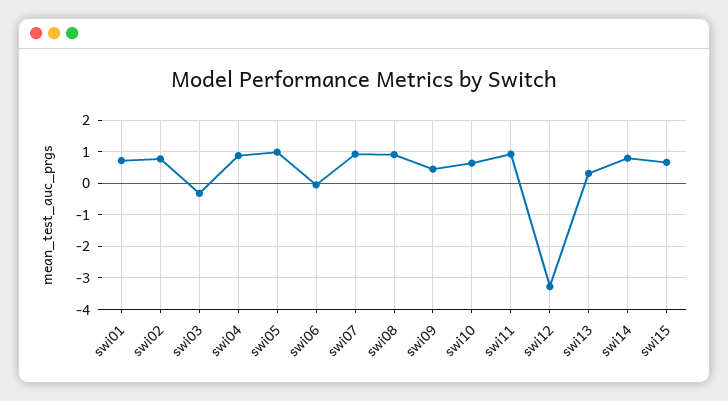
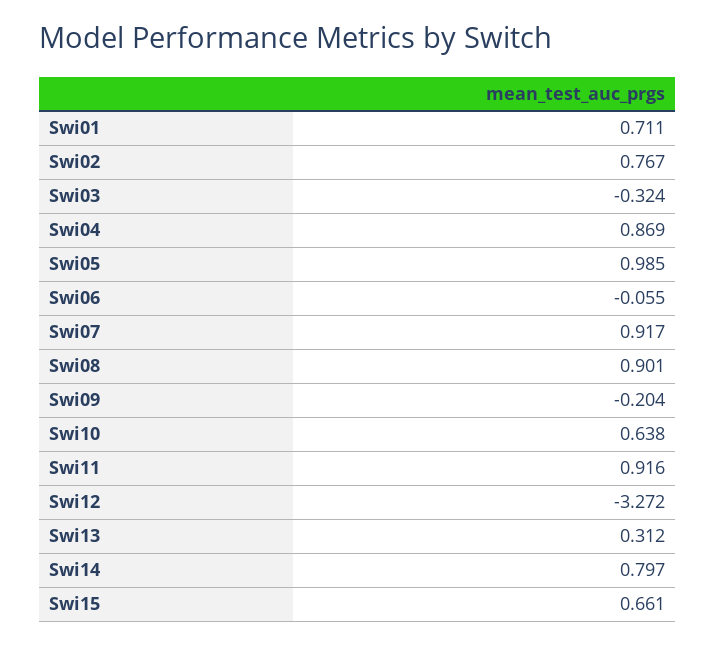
swi09: 0.4 -> -0.204

